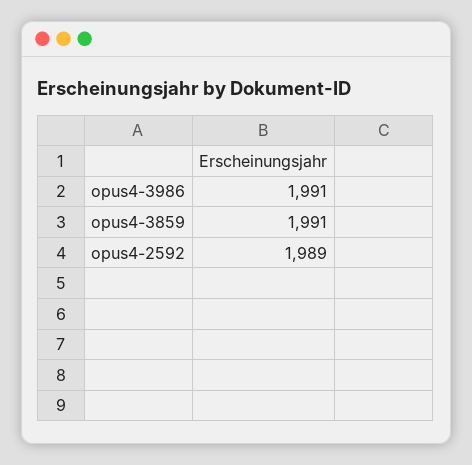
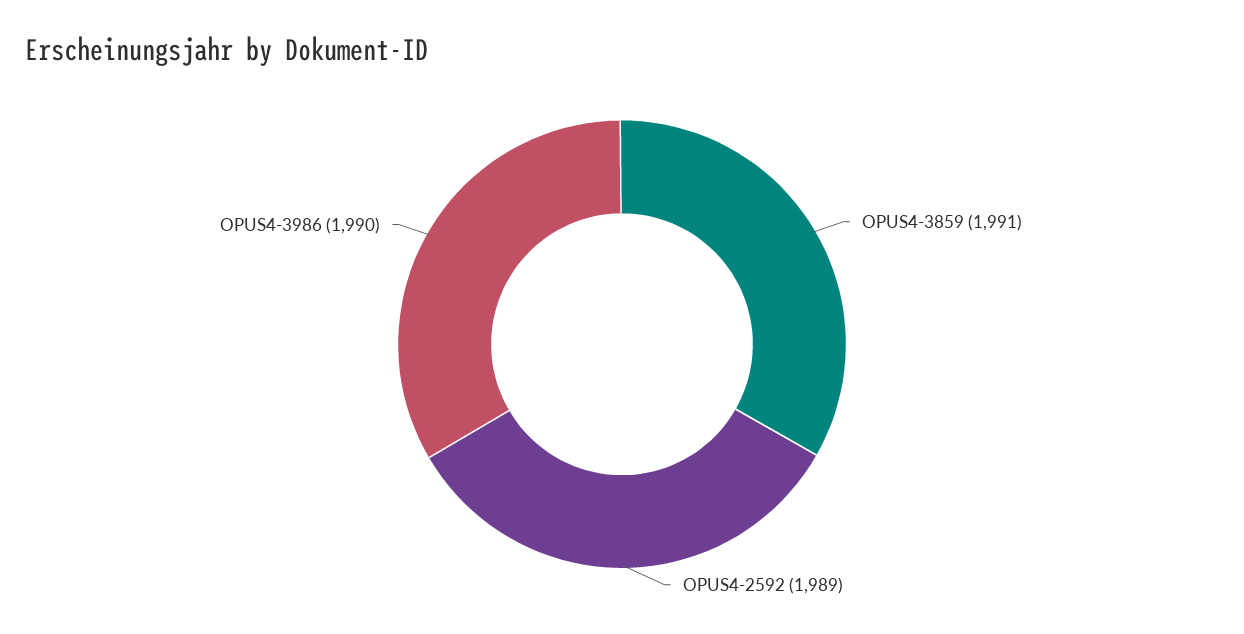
opus4-3986: 1991 -> 1990

